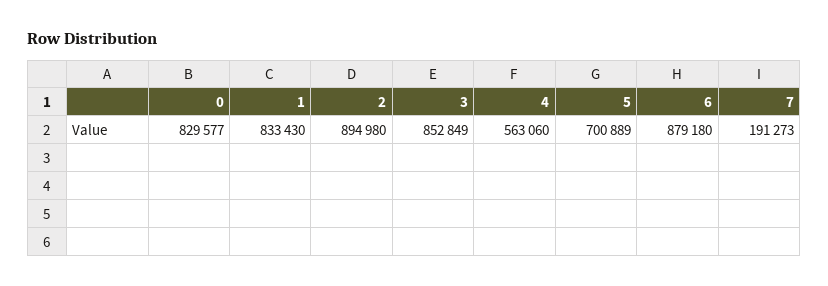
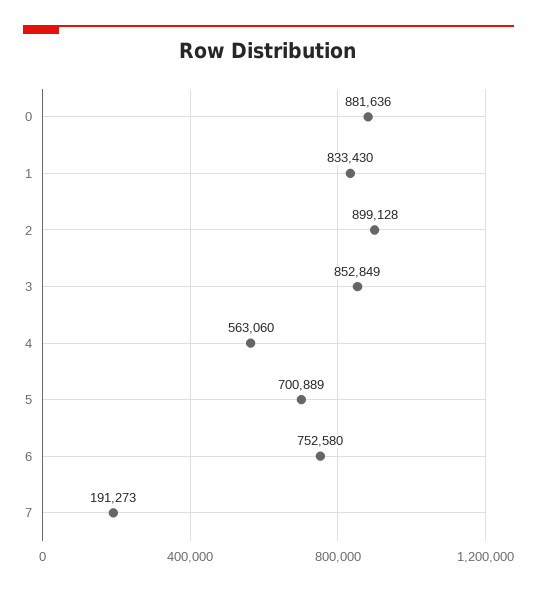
0: 829577 -> 881636
2: 894980 -> 899128
6: 879180 -> 752580

